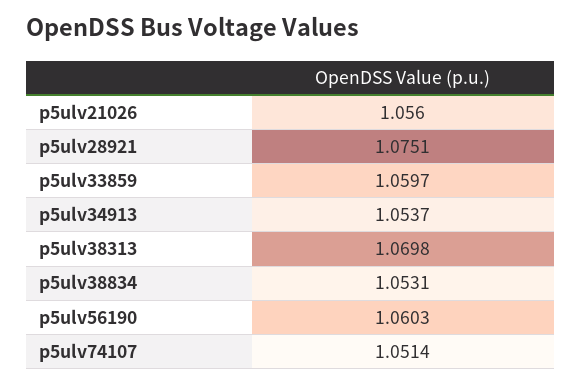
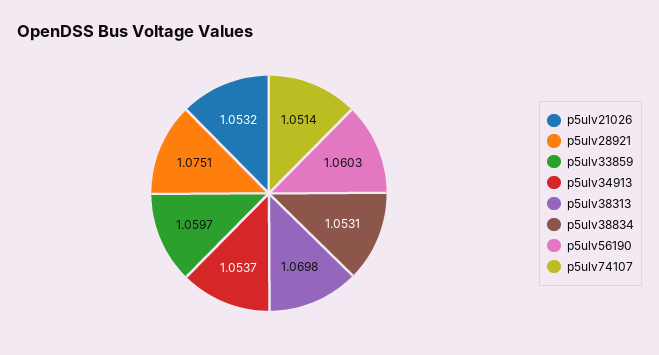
p5ulv21026: 1.056 -> 1.0532

